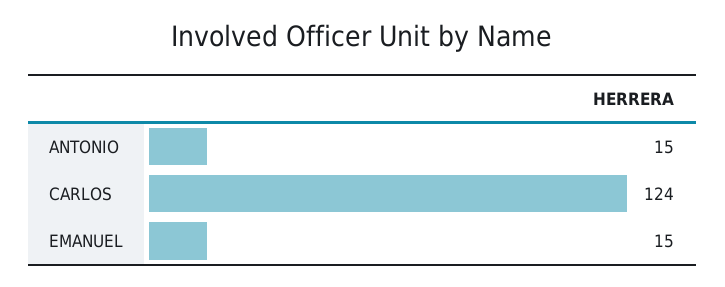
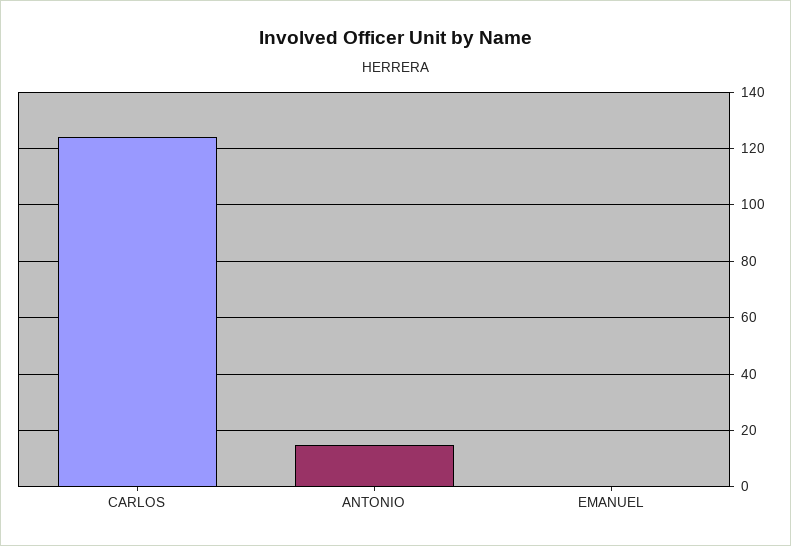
EMANUEL: 15 -> 0

